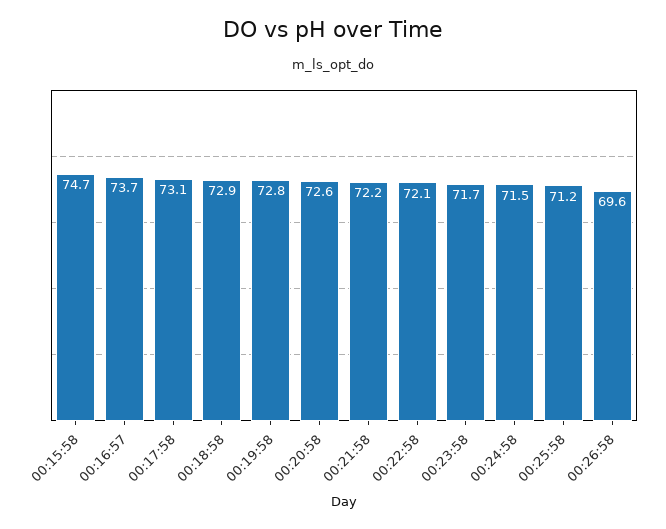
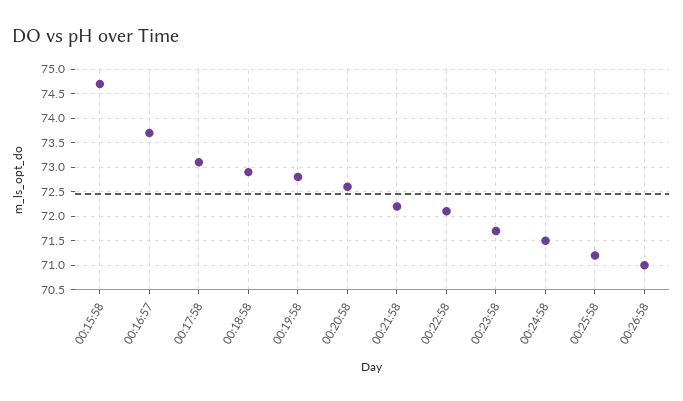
00:26:58: 69.6 -> 71

